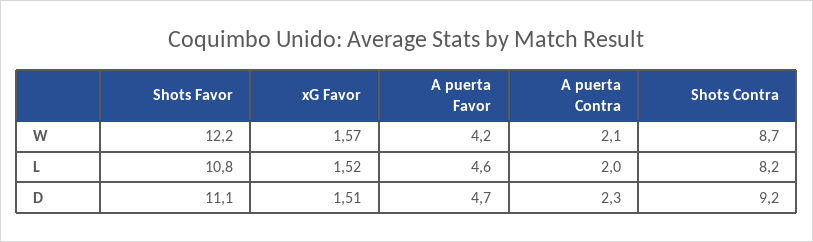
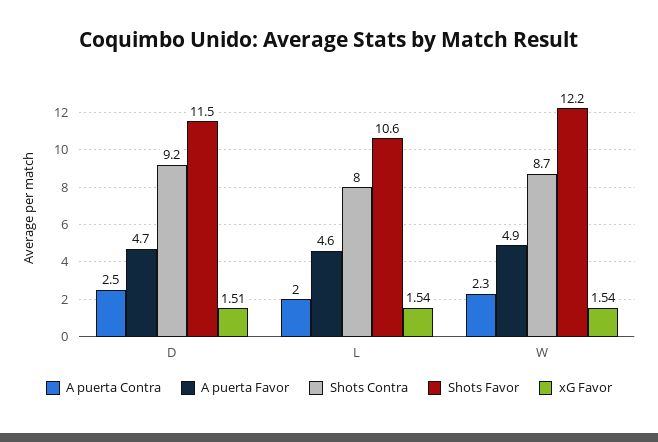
xG Favor, W: 1.57 -> 1.54
A puerta Favor, W: 4.2 -> 4.9
A puerta Contra, W: 2.1 -> 2.3
Shots Favor, L: 10.8 -> 10.6
xG Favor, L: 1.52 -> 1.54
Shots Contra, L: 8.2 -> 8
Shots Favor, D: 11.1 -> 11.5
A puerta Contra, D: 2.3 -> 2.5

